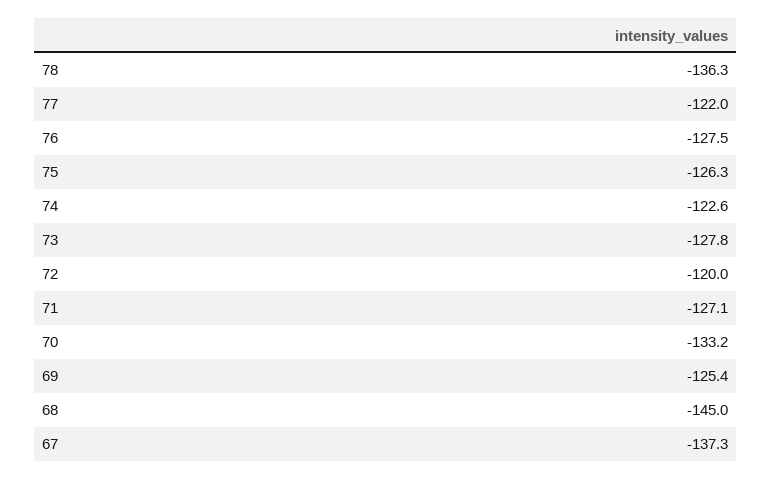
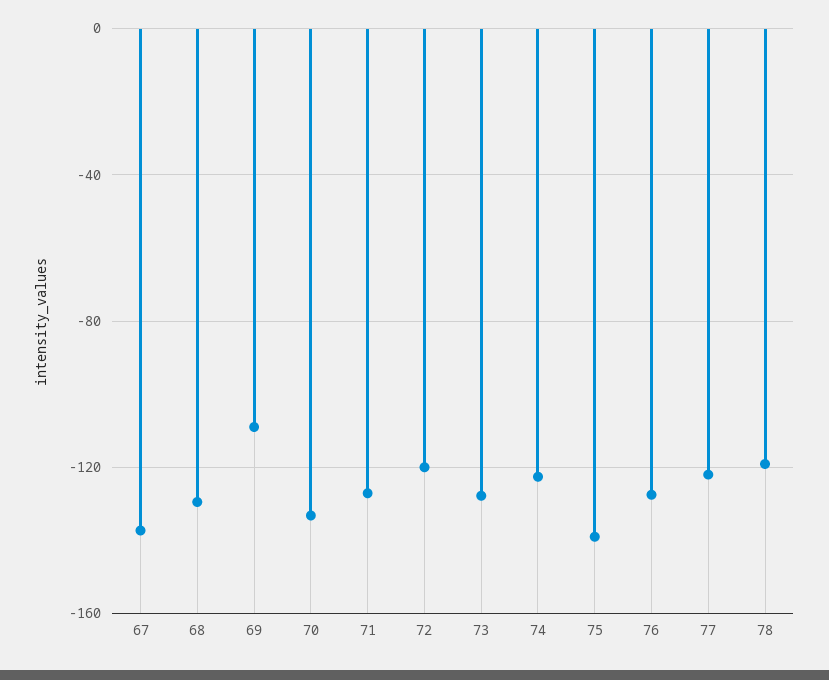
78: -136.3 -> -120
75: -126.3 -> -140
69: -125.4 -> -110
68: -145 -> -130

